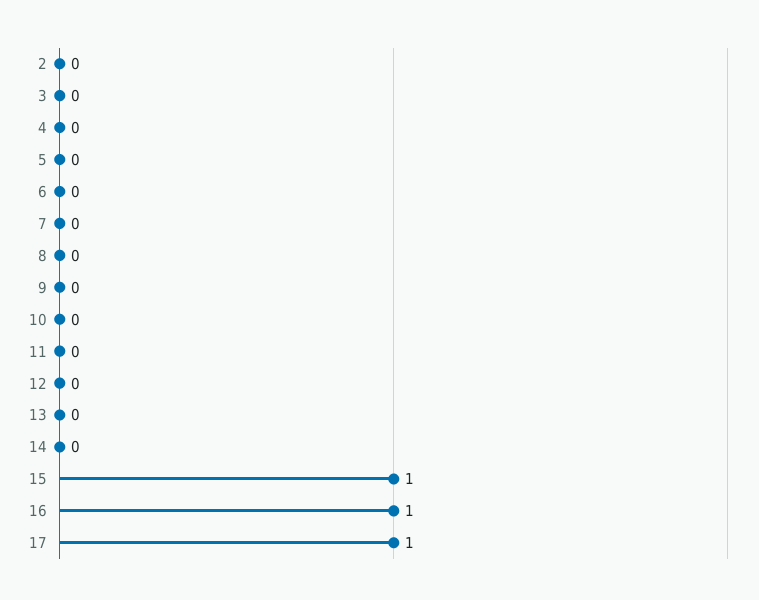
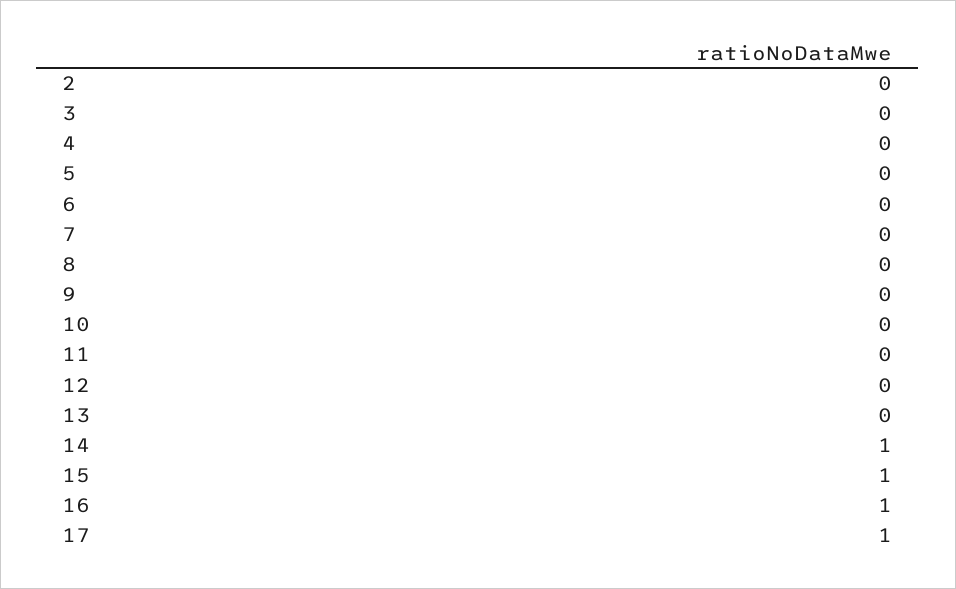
14: 0 -> 1

